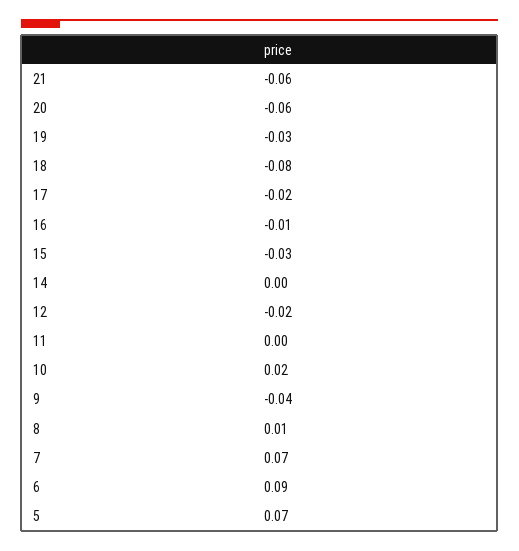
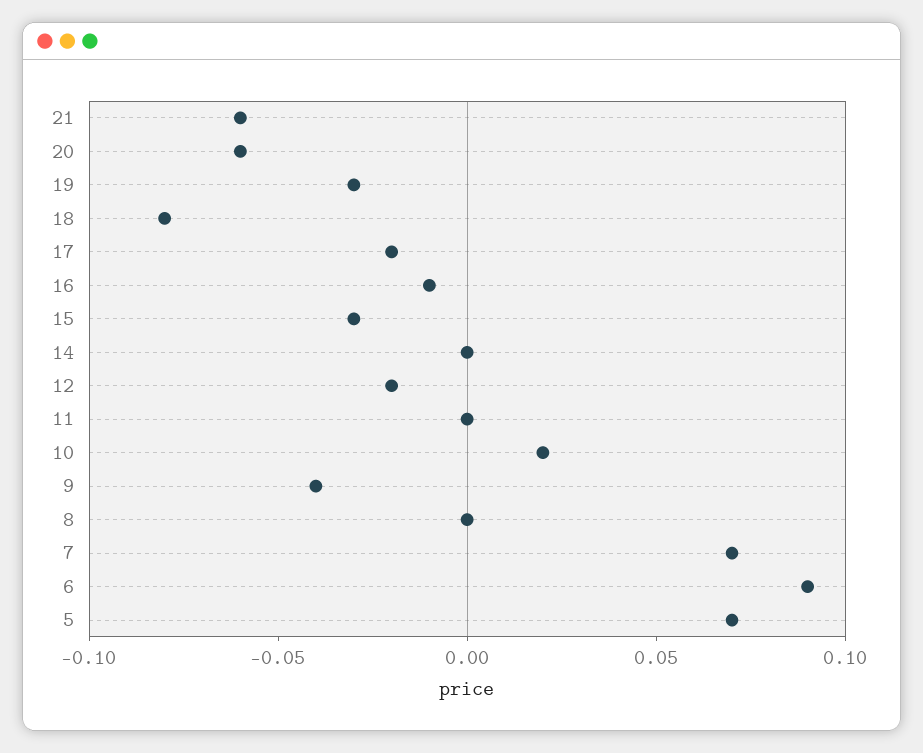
8: 0.01 -> 0

